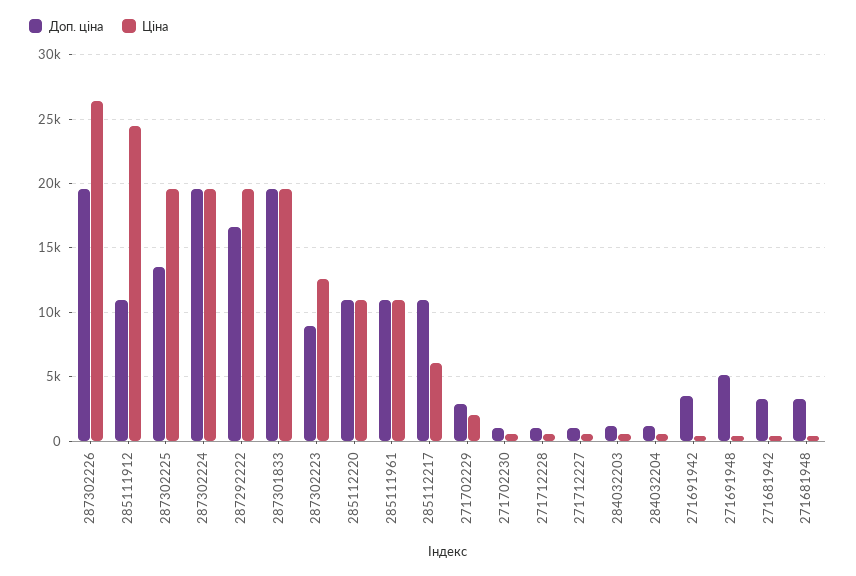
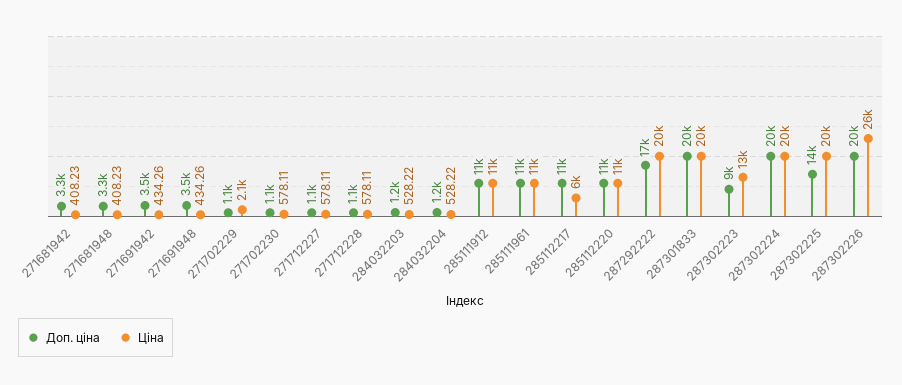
Ціна, 285111912: 24500 -> 11000
Доп. ціна, 271702229: 3000 -> 1100
Доп. ціна, 271691948: 5000 -> 3500

